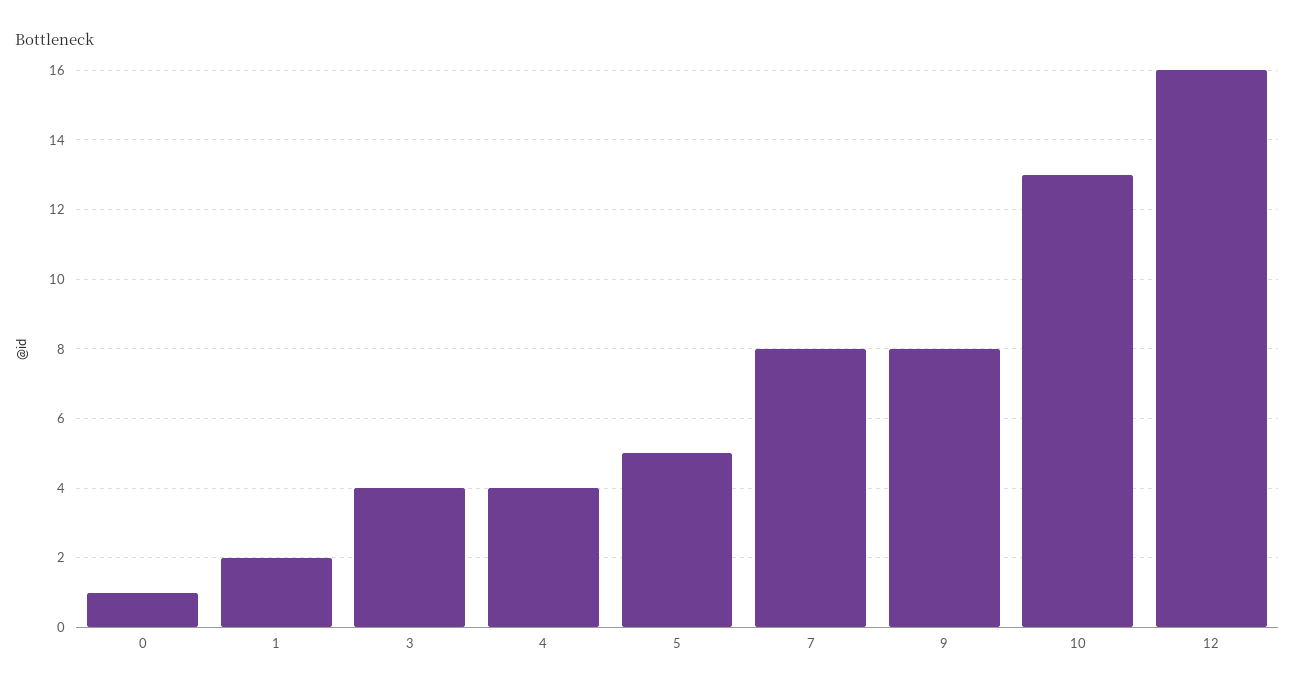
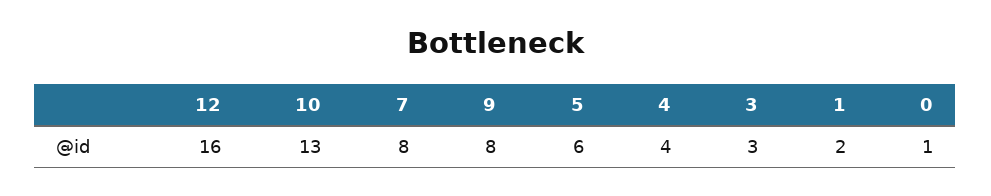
3: 4 -> 3
5: 5 -> 6

